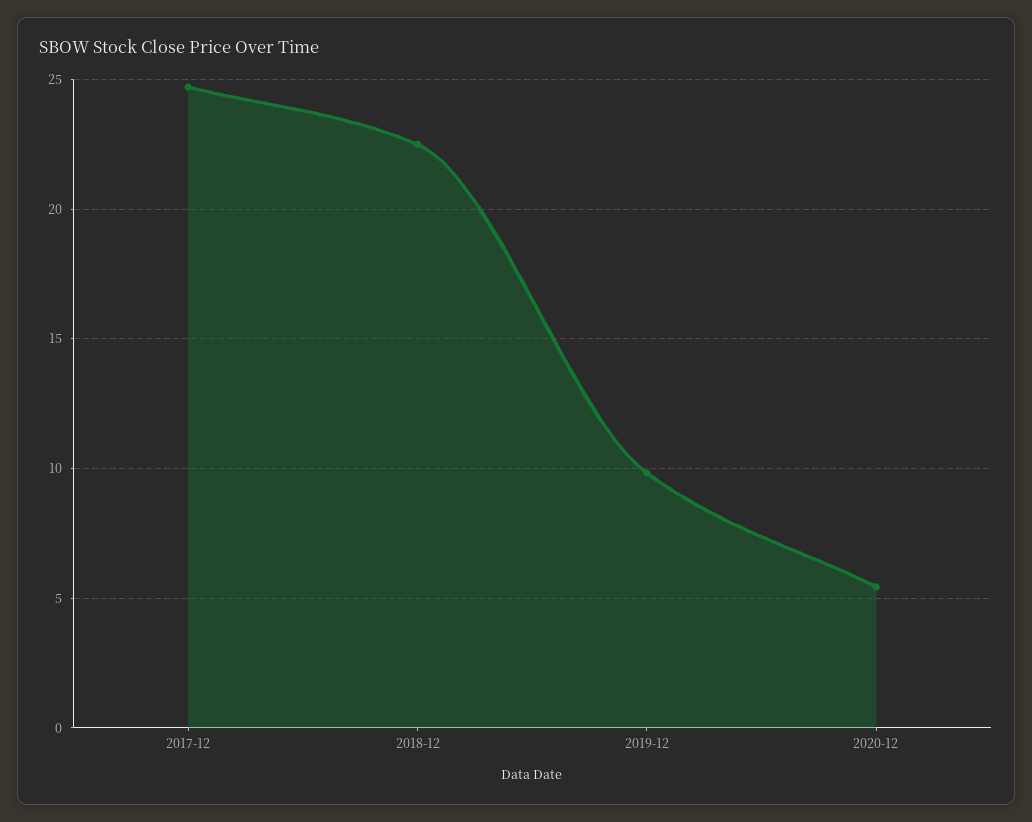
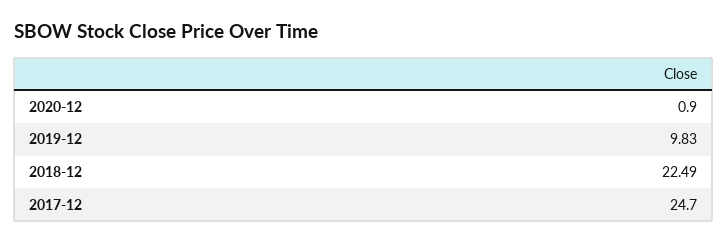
2020-12: 5.5 -> 0.9

